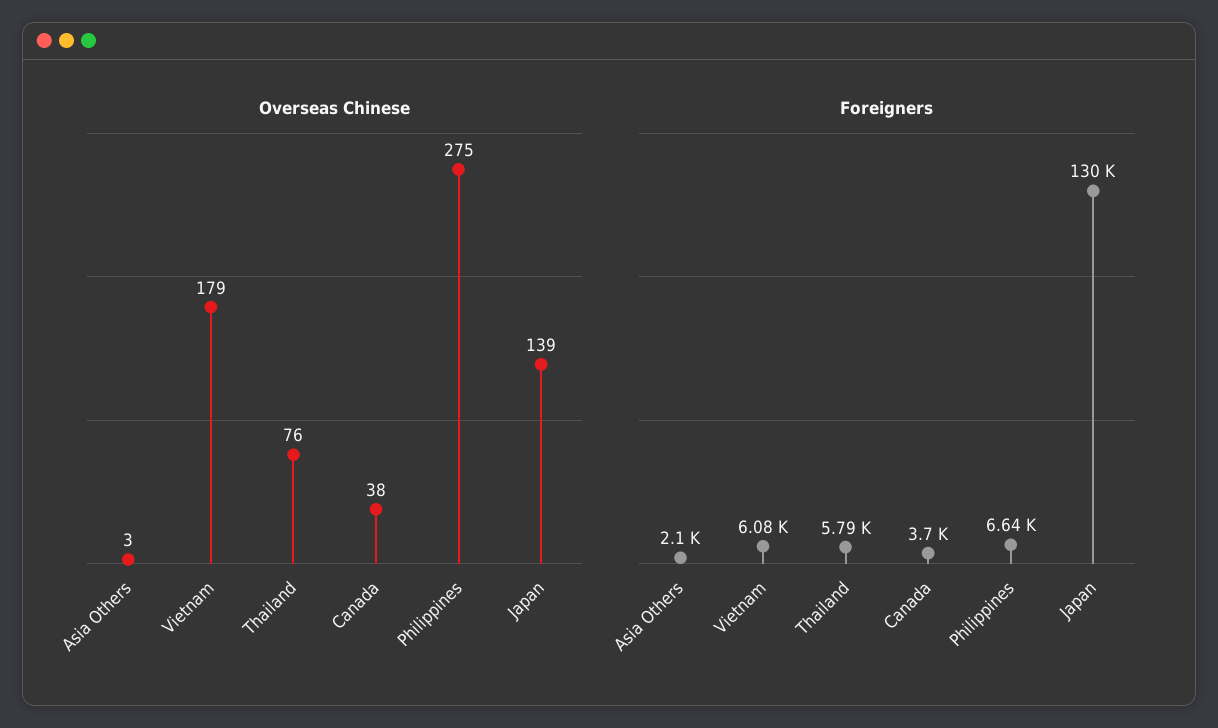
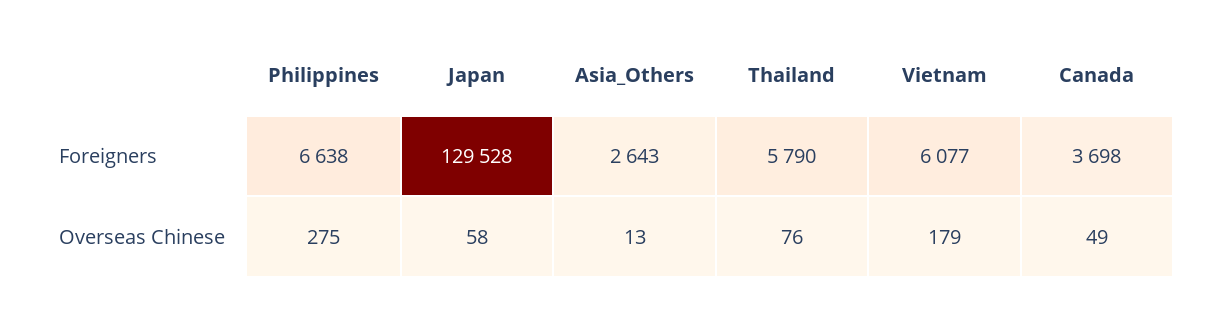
Overseas Chinese, Asia Others: 3 -> 13
Overseas Chinese, Canada: 38 -> 49
Overseas Chinese, Japan: 139 -> 58
Foreigners, Asia Others: 2100 -> 2643

